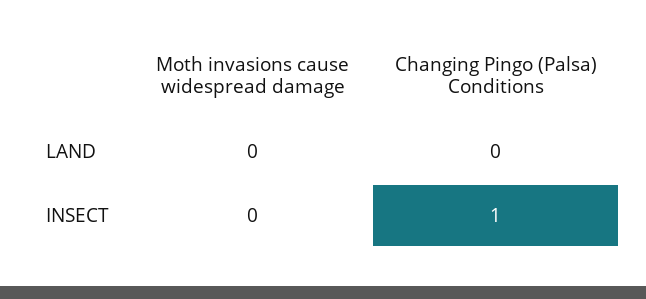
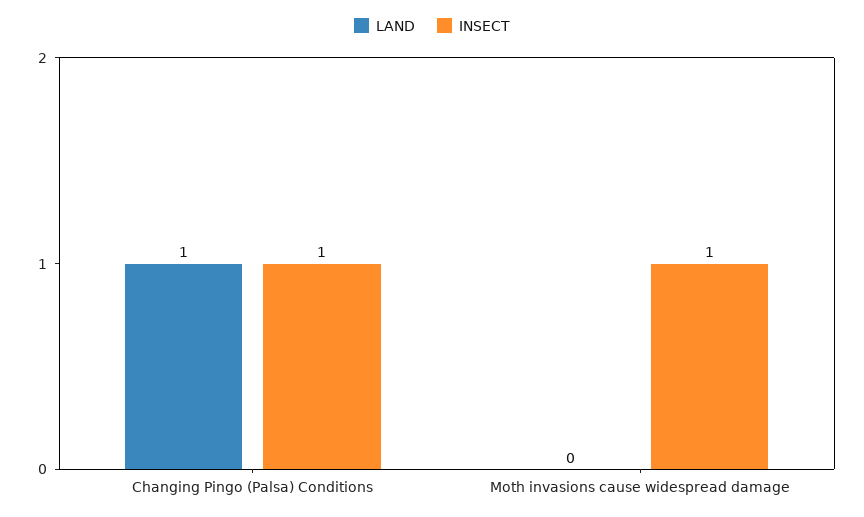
LAND, Changing Pingo (Palsa) Conditions: 0 -> 1
INSECT, Moth invasions cause widespread damage: 0 -> 1

